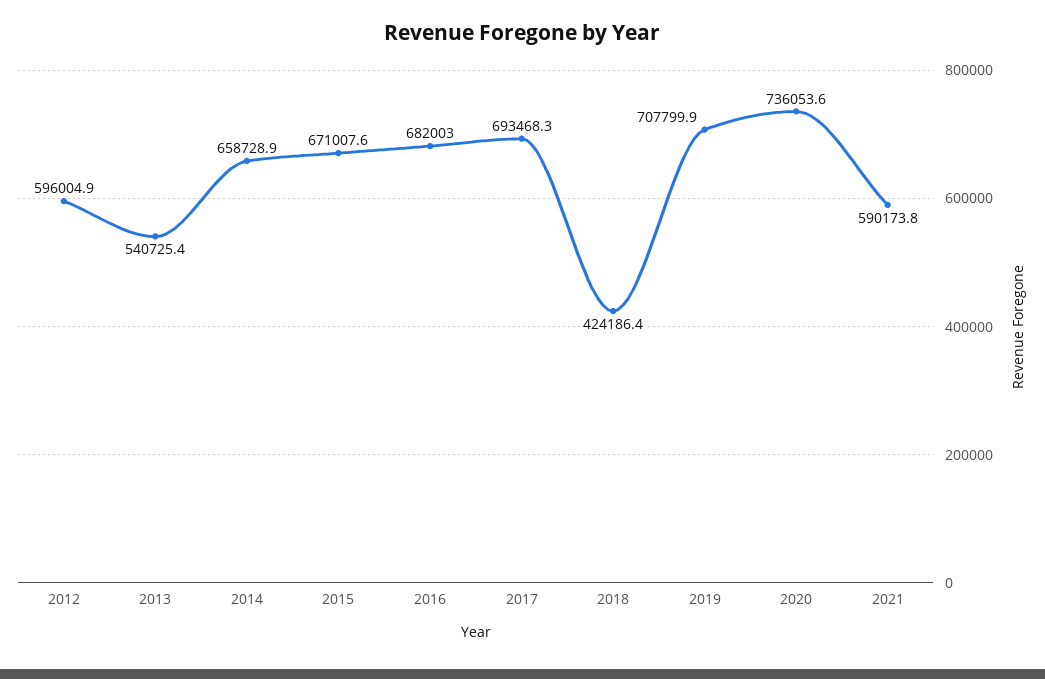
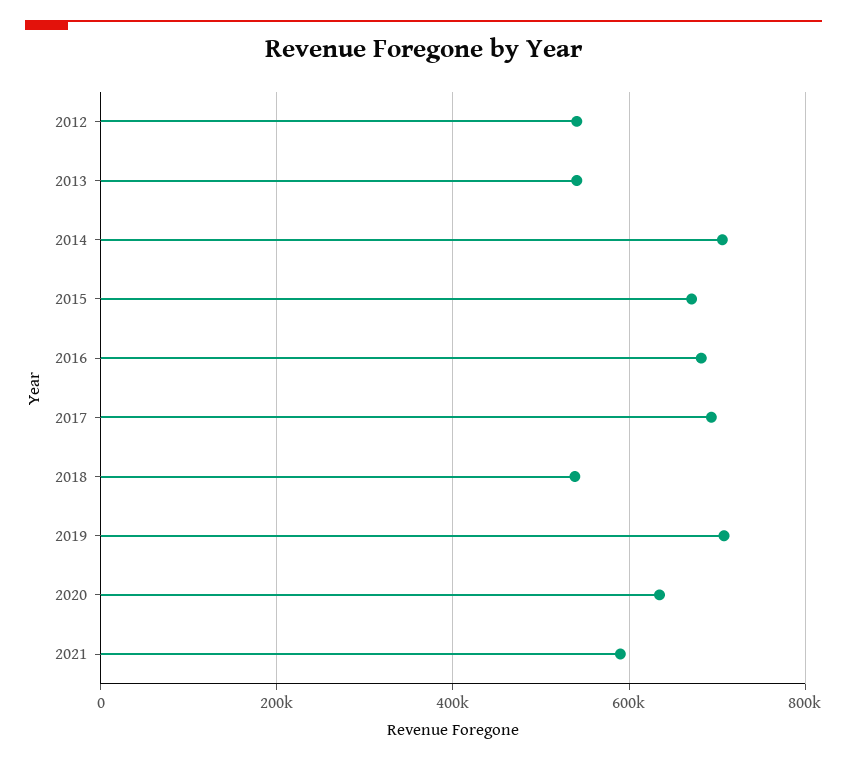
2012: 596004.9 -> 540000
2014: 658728.9 -> 700000
2018: 424186.4 -> 540000
2020: 736053.6 -> 640000

